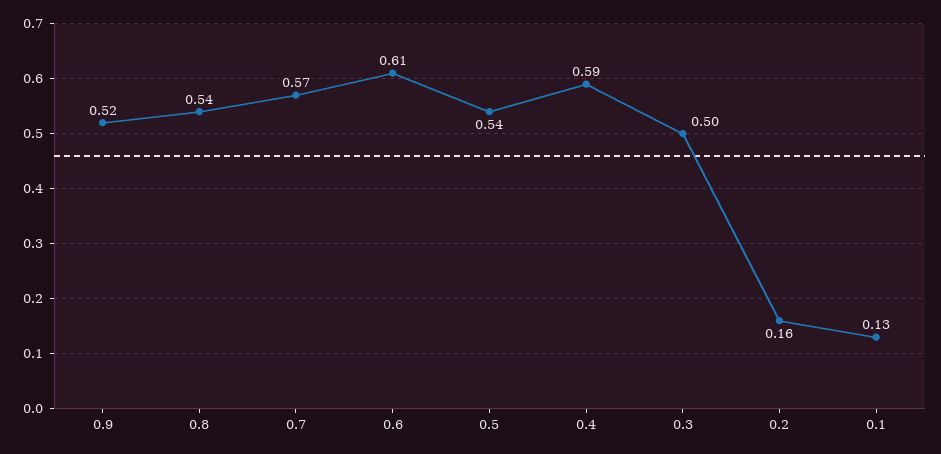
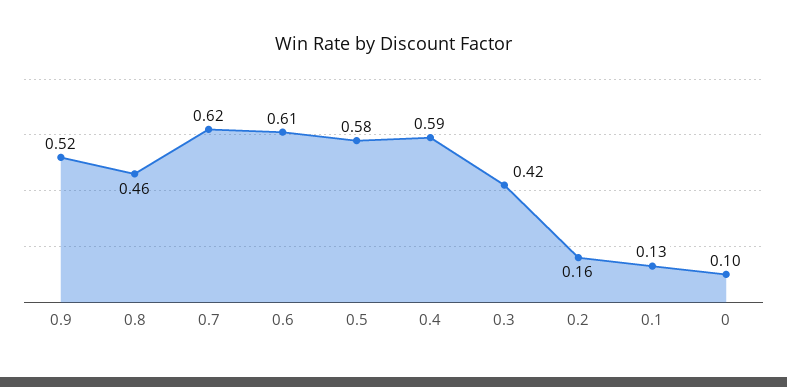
0.8: 0.54 -> 0.46
0.7: 0.57 -> 0.62
0.5: 0.54 -> 0.58
0.3: 0.5 -> 0.42
0: none -> 0.1

